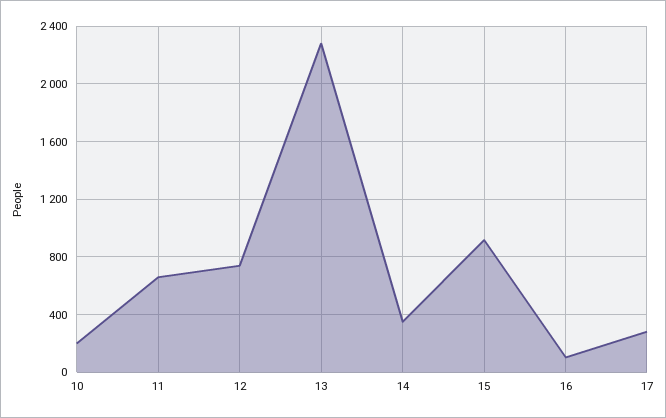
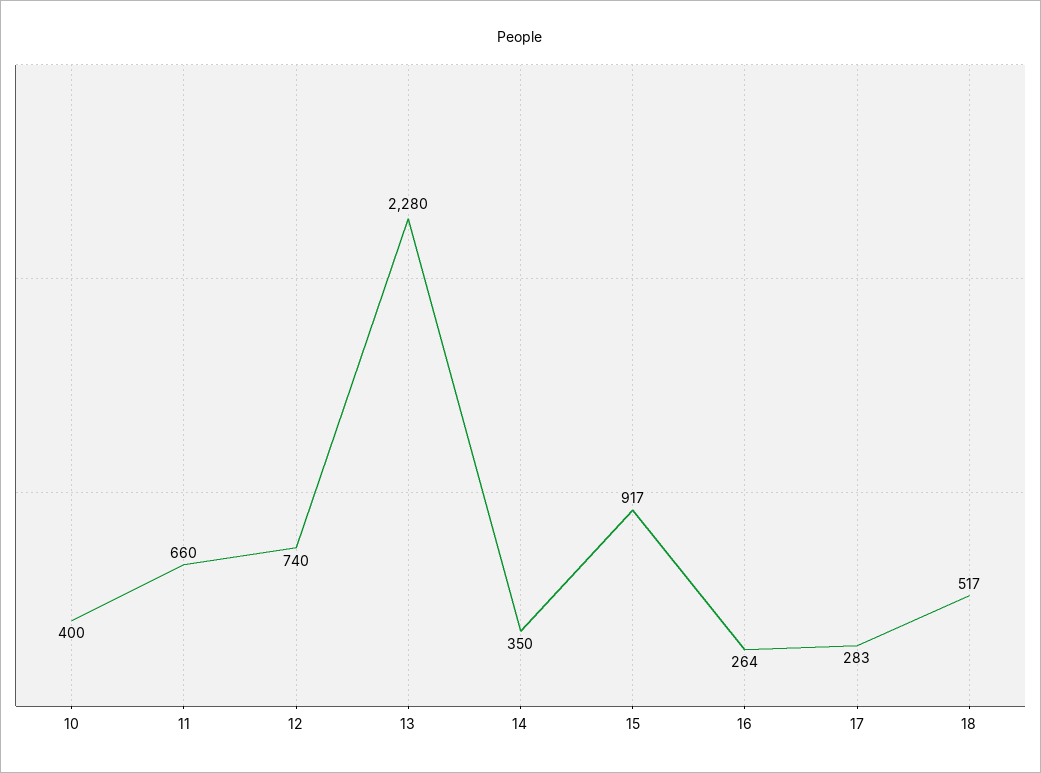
10: 200 -> 400
16: 100 -> 264
18: none -> 517

